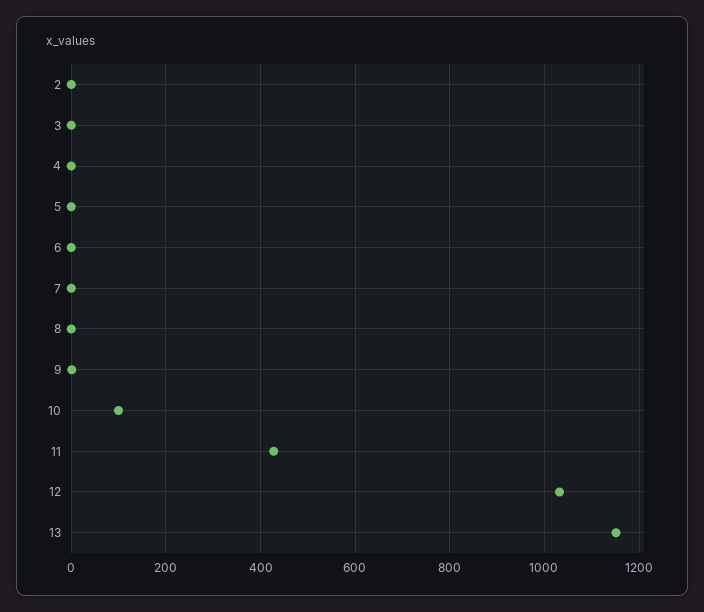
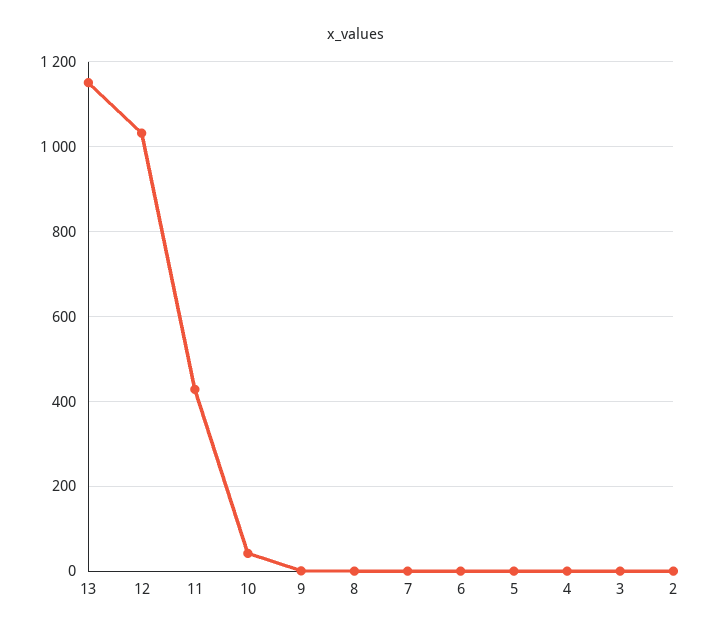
10: 100 -> 40

